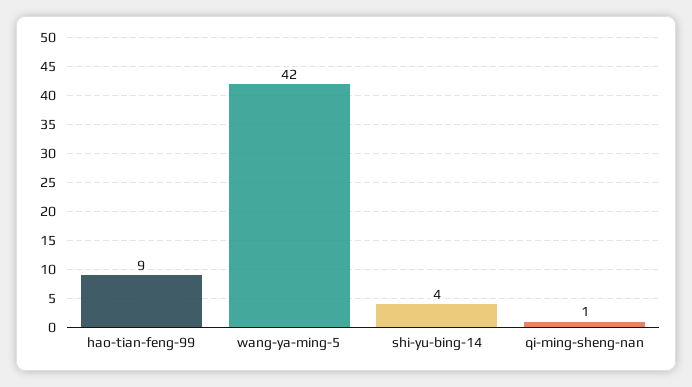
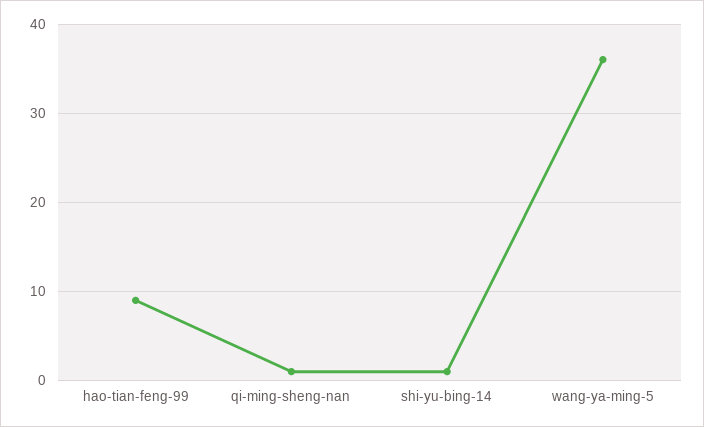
wang-ya-ming-5: 42 -> 36
shi-yu-bing-14: 4 -> 1

